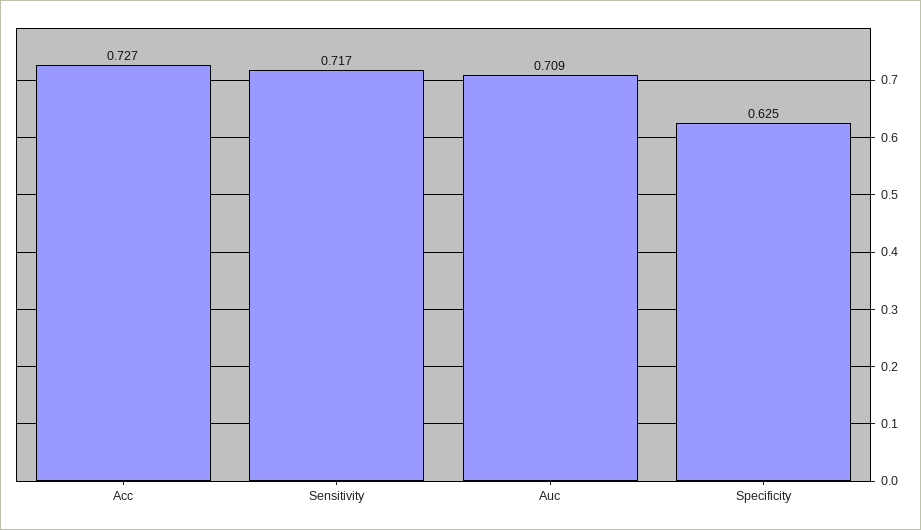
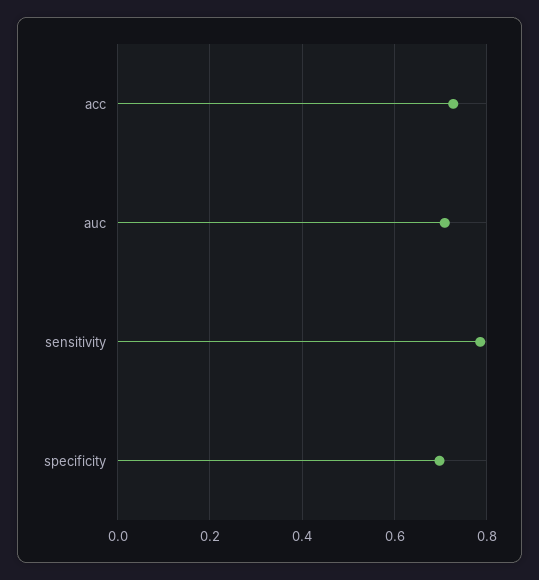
Sensitivity: 0.717 -> 0.78
Specificity: 0.625 -> 0.7

